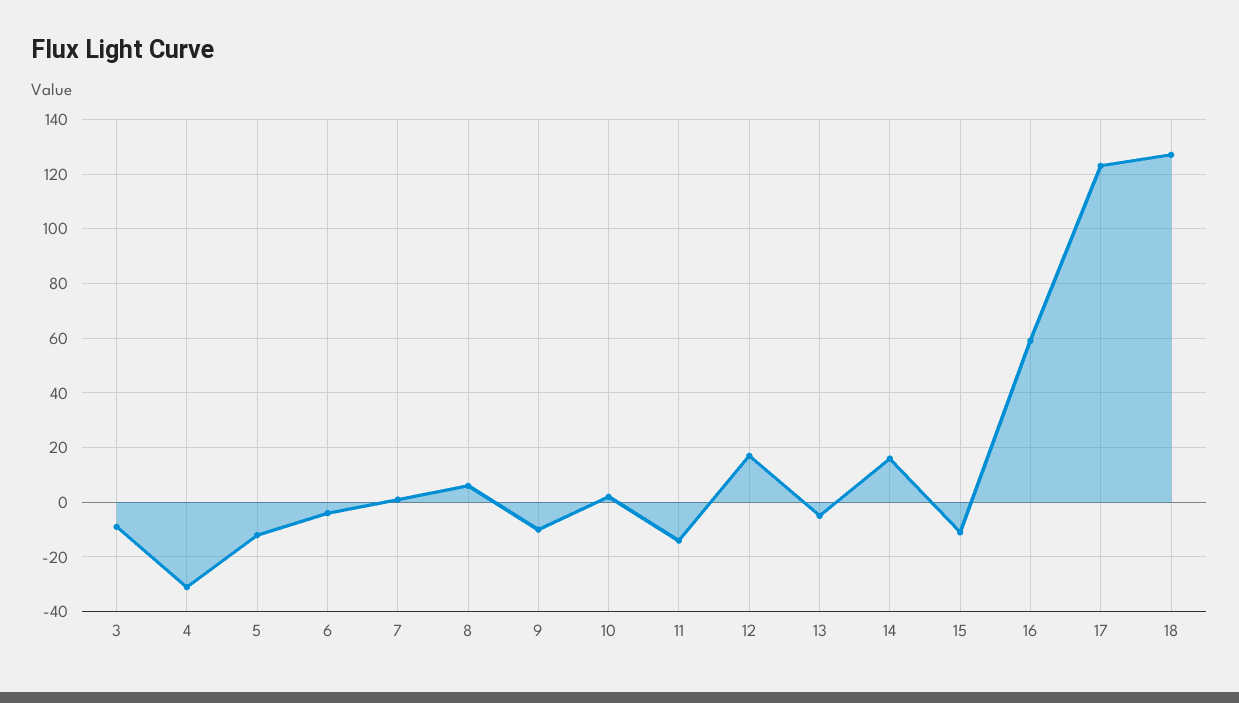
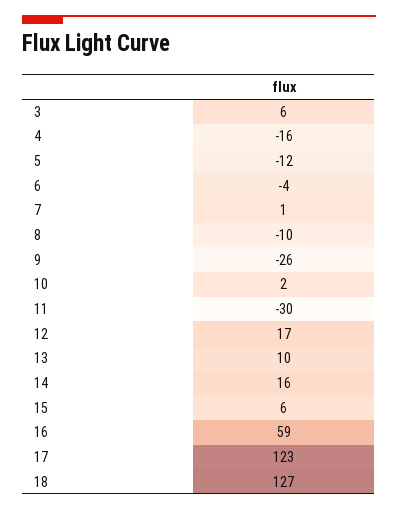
3: -10 -> 6
4: -30 -> -16
8: 5 -> -10
9: -10 -> -26
11: -15 -> -30
13: -5 -> 10
15: -10 -> 6

